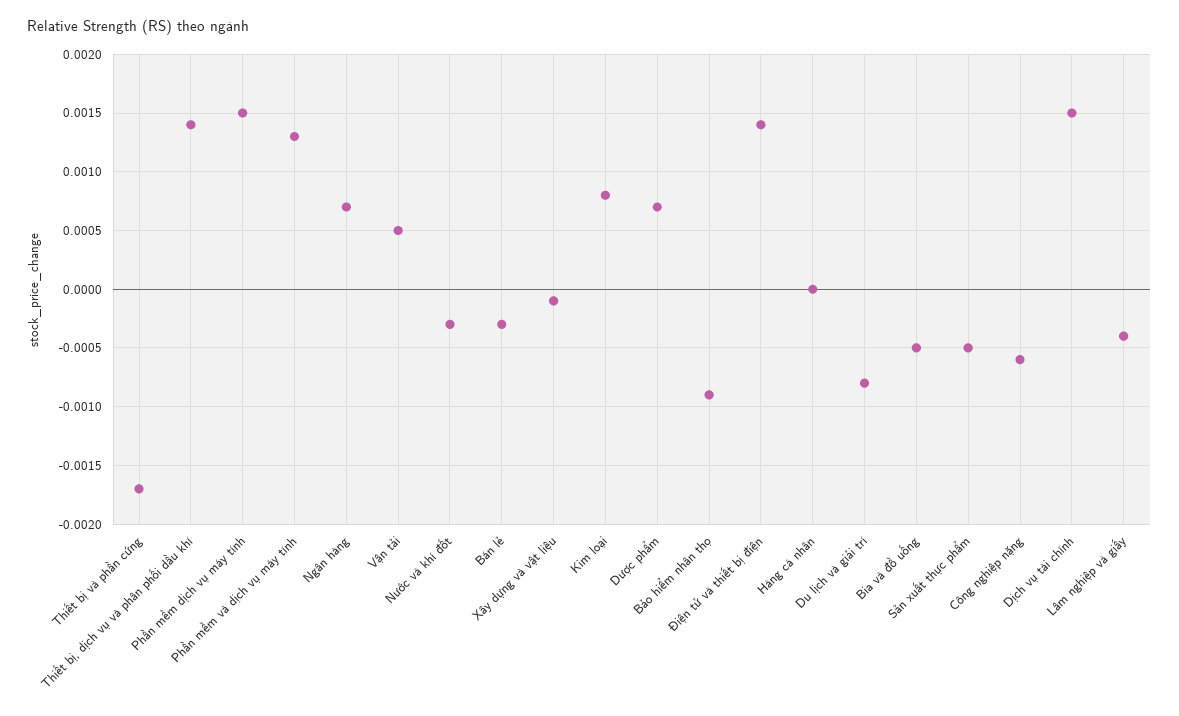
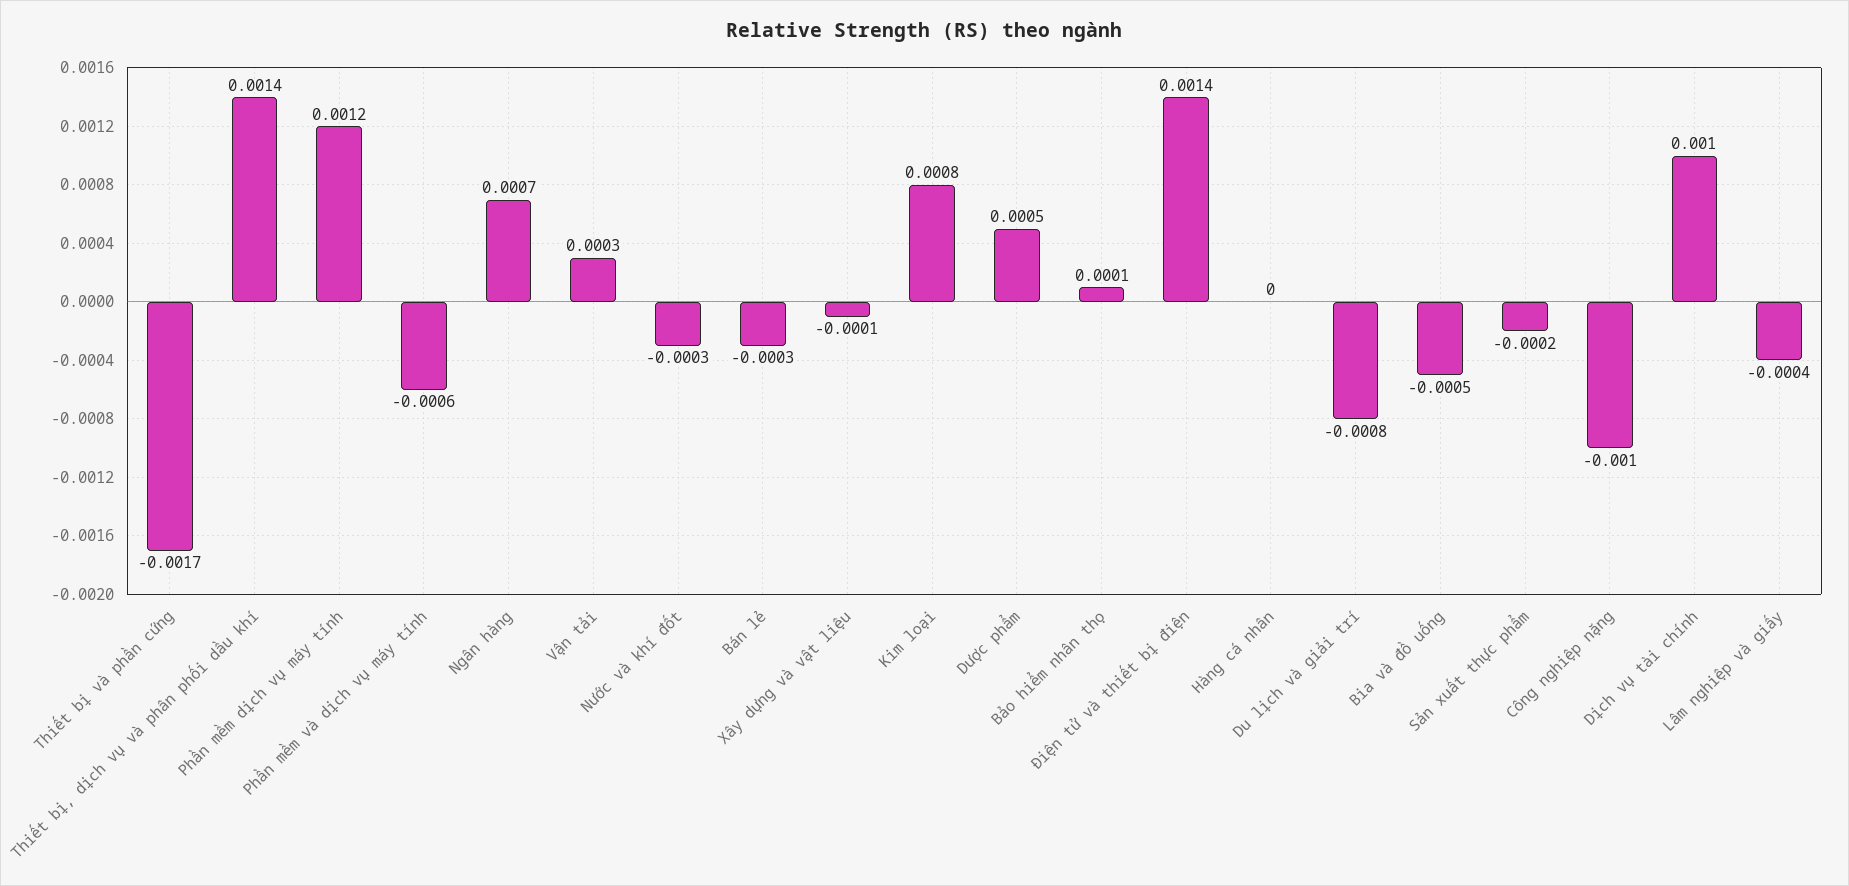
Phần mềm dịch vụ máy tính: 0.0015 -> 0.0012
Phần mềm và dịch vụ máy tính: 0.0013 -> -0.0006
Vận tải: 0.0005 -> 0.0003
Dược phẩm: 0.0007 -> 0.0005
Bảo hiểm nhân thọ: -0.0009 -> 0.0001
Sản xuất thực phẩm: -0.0005 -> -0.0002
Công nghiệp nặng: -0.0006 -> -0.001
Dịch vụ tài chính: 0.0015 -> 0.001

